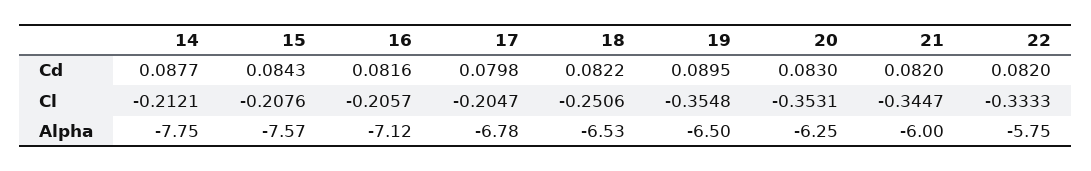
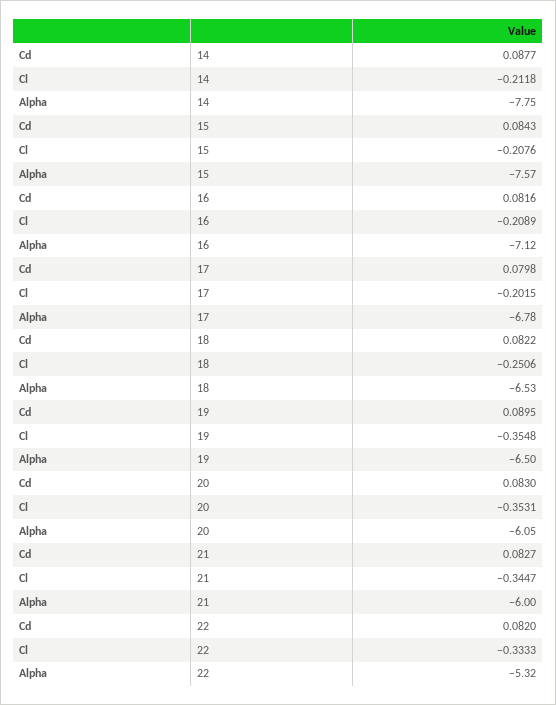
21, Cd: 0.082 -> 0.0827
14, Cl: -0.2121 -> -0.2118
16, Cl: -0.2057 -> -0.2089
17, Cl: -0.2047 -> -0.2015
20, Alpha: -6.25 -> -6.05
22, Alpha: -5.75 -> -5.32

